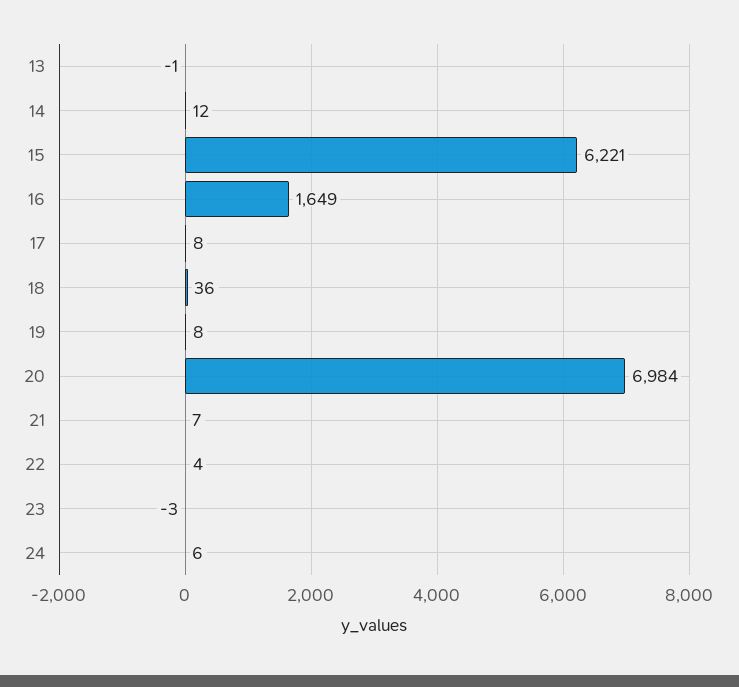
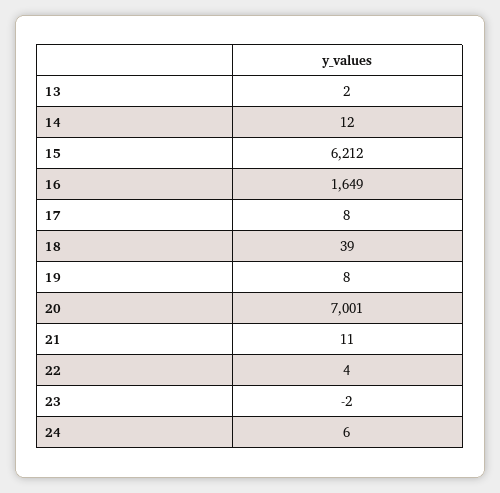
13: -1 -> 2
15: 6221 -> 6212
18: 36 -> 39
20: 6984 -> 7001
21: 7 -> 11
23: -3 -> -2

